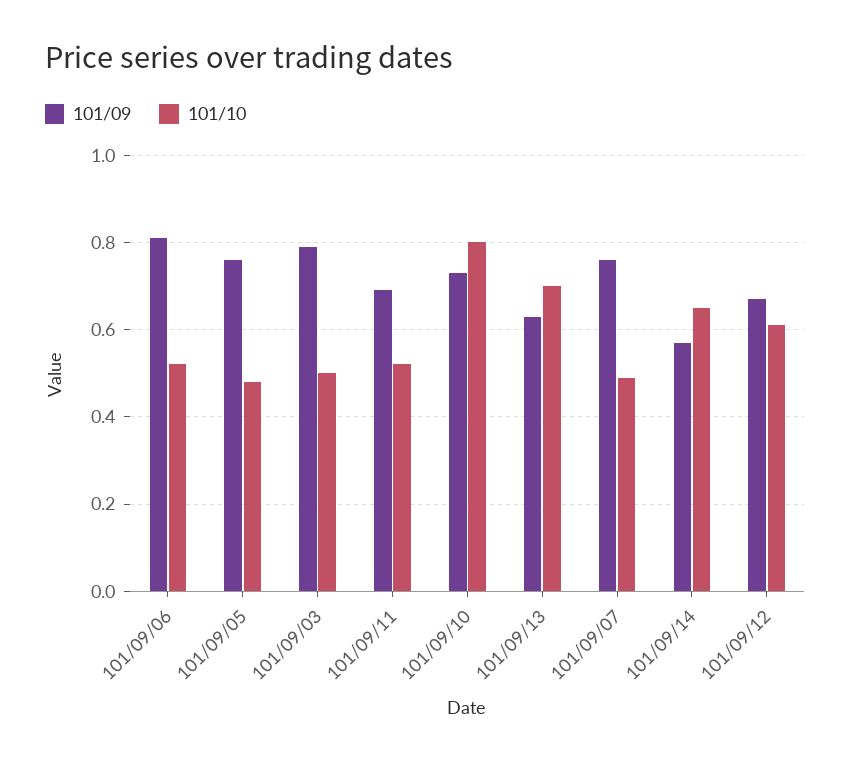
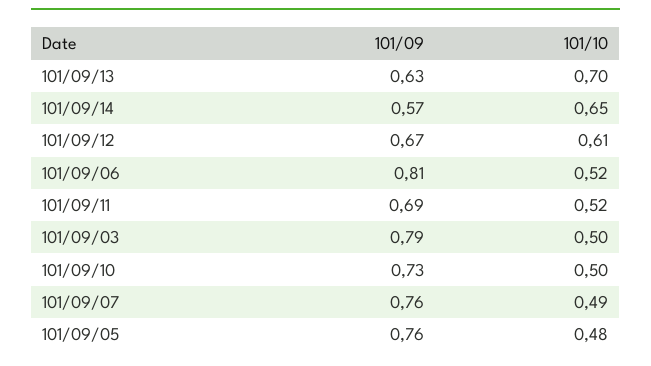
101/10, 101/09/10: 0.8 -> 0.5

